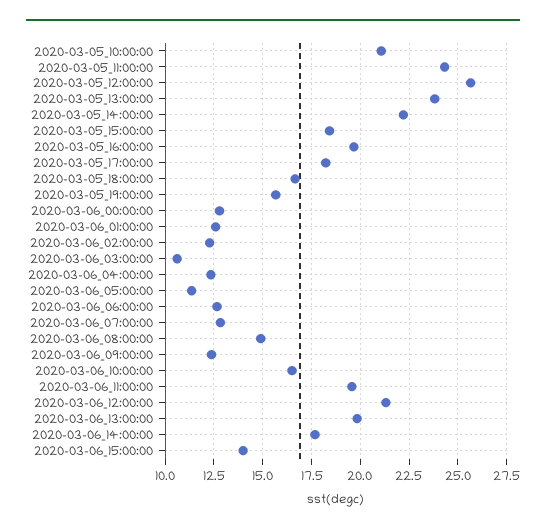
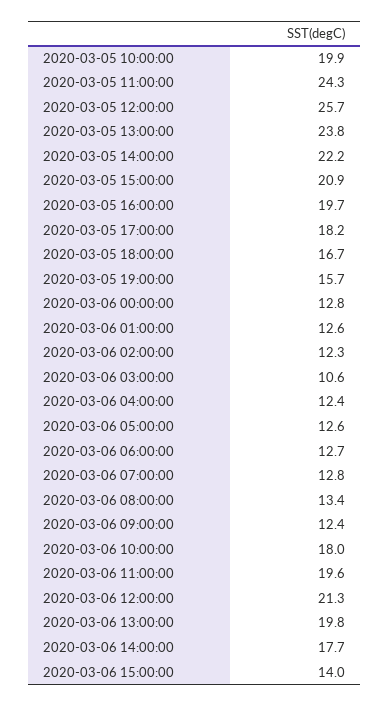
2020-03-05_10:00:00: 21 -> 19.9
2020-03-05_15:00:00: 18.5 -> 20.9
2020-03-06_05:00:00: 11.5 -> 12.6
2020-03-06_08:00:00: 15 -> 13.4
2020-03-06_10:00:00: 16.5 -> 18

